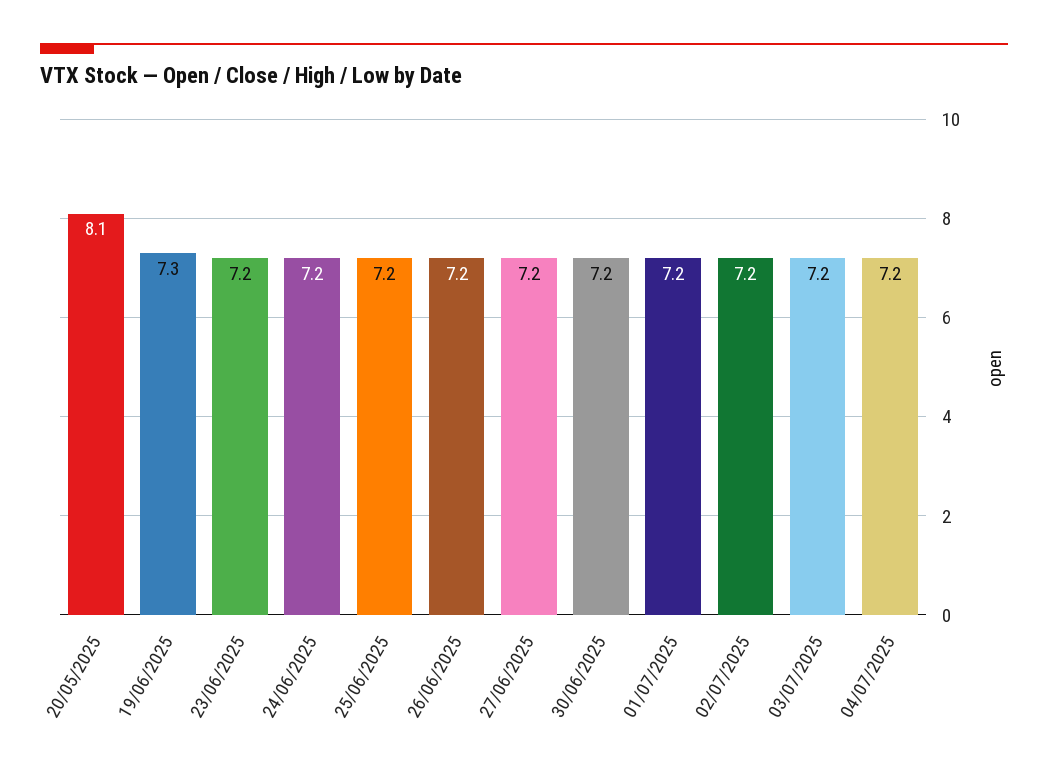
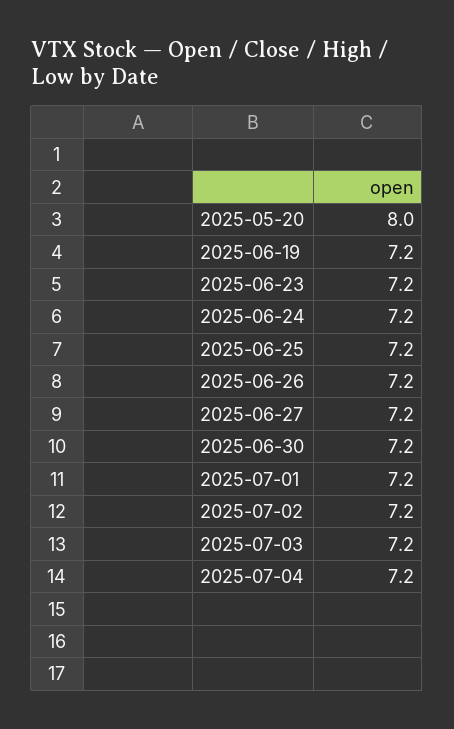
20/05/2025: 8.1 -> 8
19/06/2025: 7.3 -> 7.2

